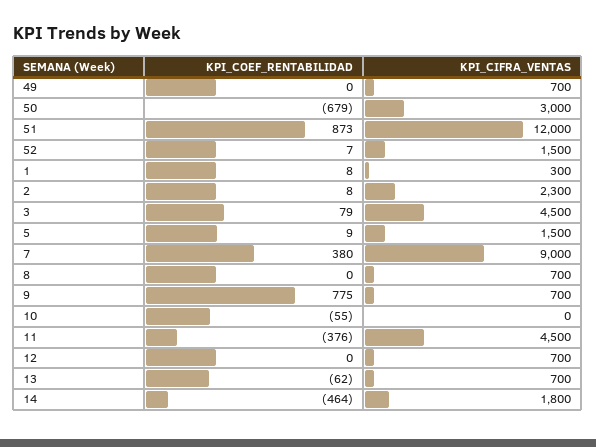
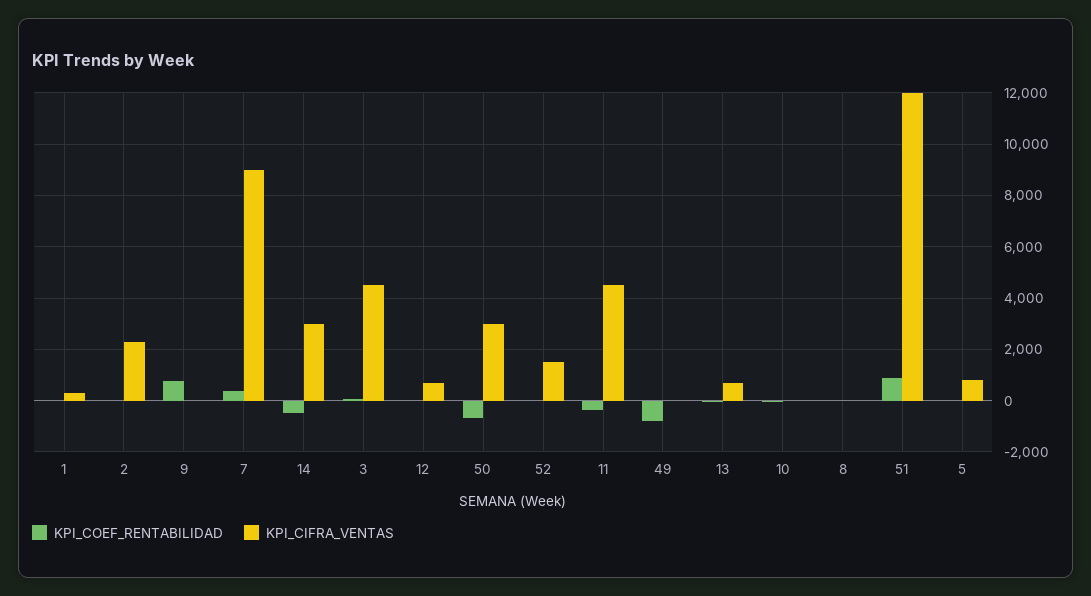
KPI_COEF_RENTABILIDAD, 49: 0 -> -750
KPI_CIFRA_VENTAS, 49: 700 -> 0
KPI_CIFRA_VENTAS, 5: 1500 -> 750
KPI_CIFRA_VENTAS, 8: 700 -> 0
KPI_CIFRA_VENTAS, 9: 700 -> 0
KPI_CIFRA_VENTAS, 14: 1800 -> 3000

